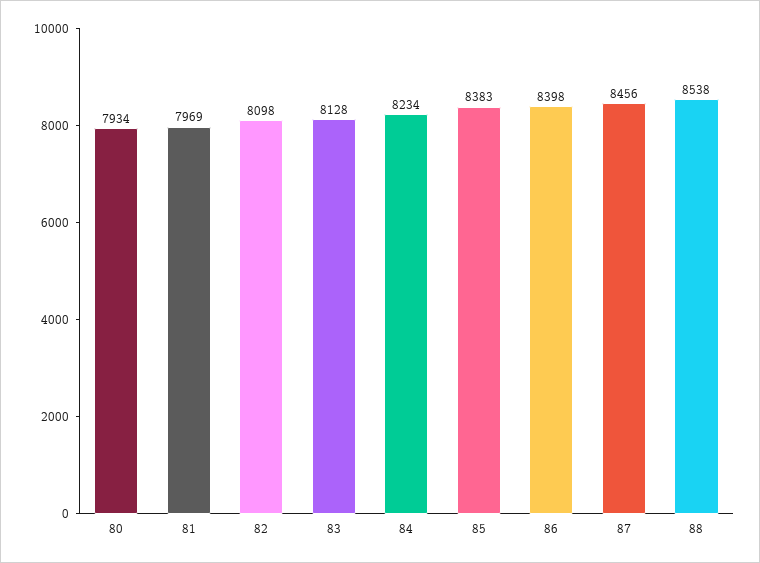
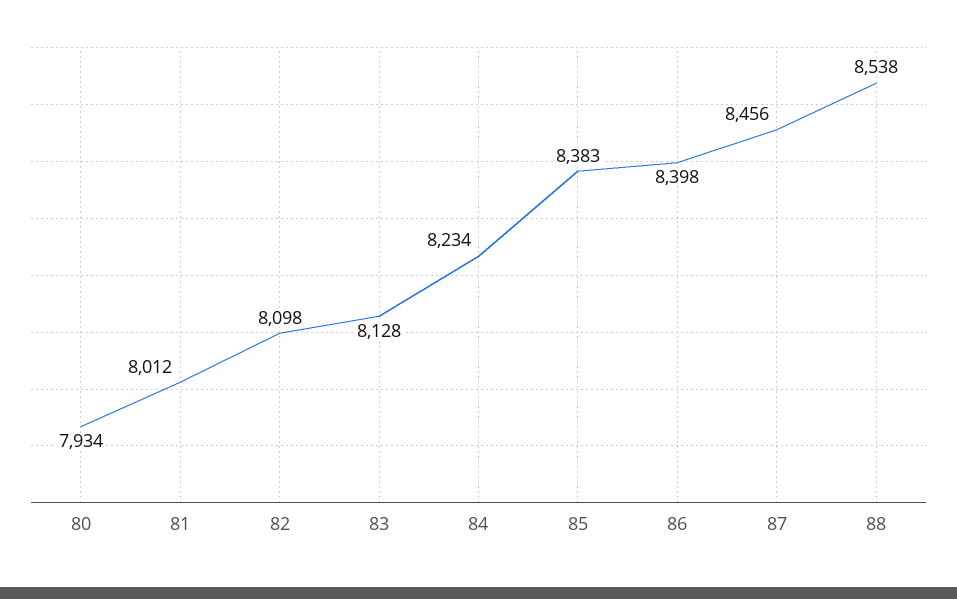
81: 7969 -> 8012

